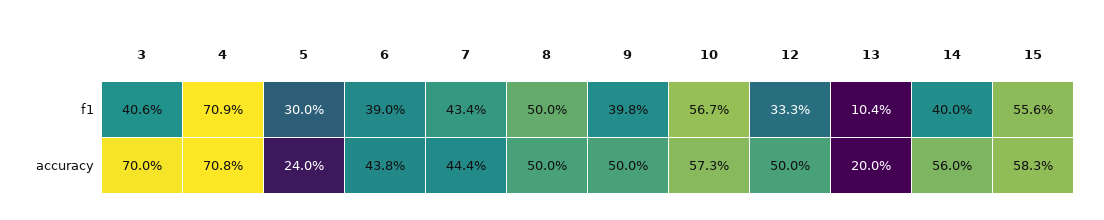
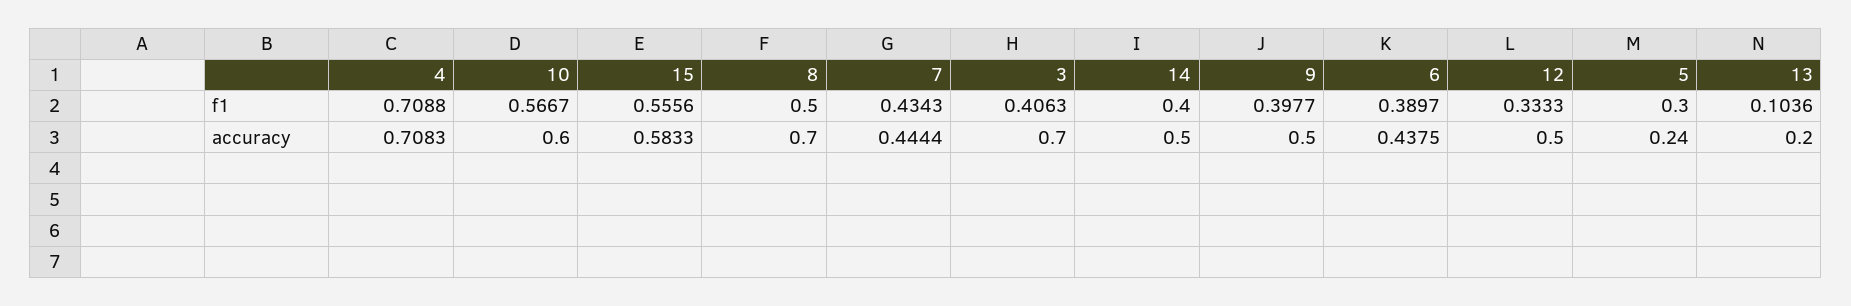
8, accuracy: 0.5 -> 0.7
10, accuracy: 0.573 -> 0.6
14, accuracy: 0.56 -> 0.5

